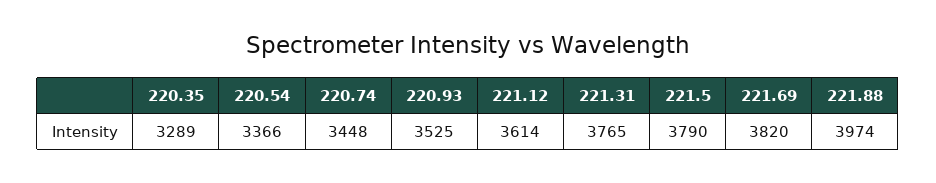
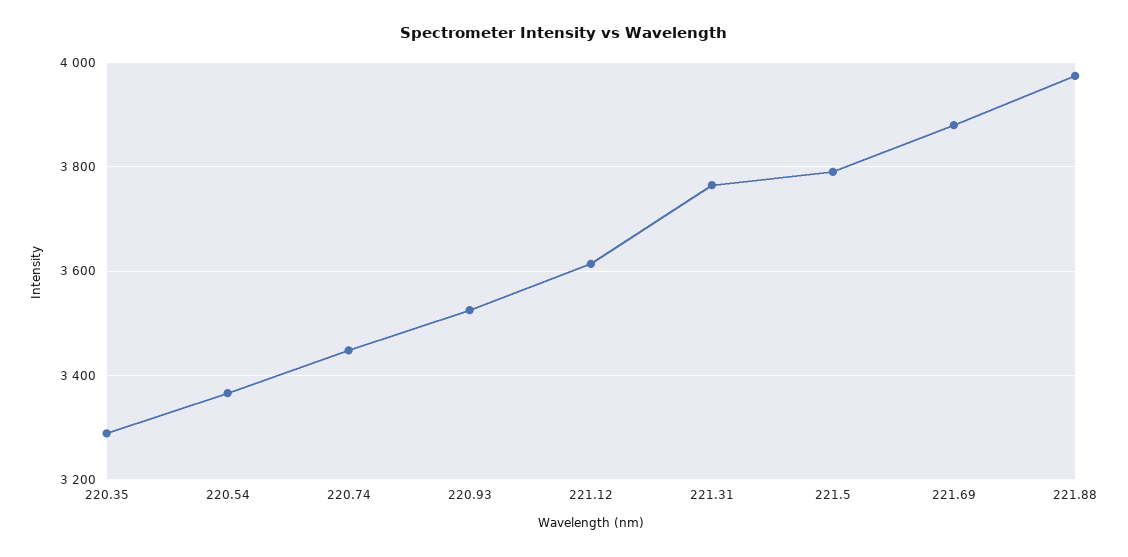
221.69: 3820 -> 3880

